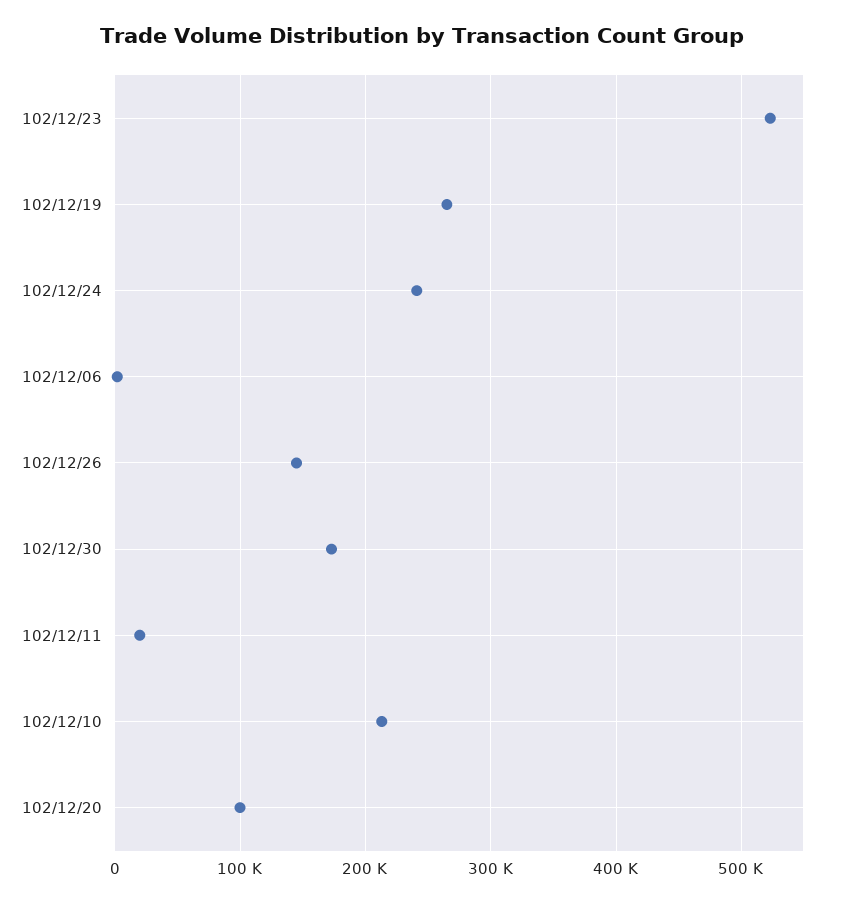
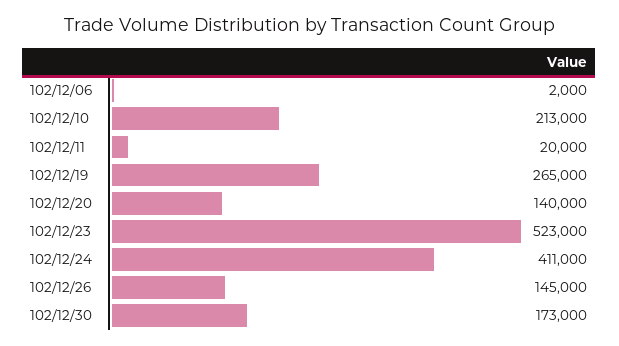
102/12/24: 240000 -> 411000
102/12/20: 100000 -> 140000

